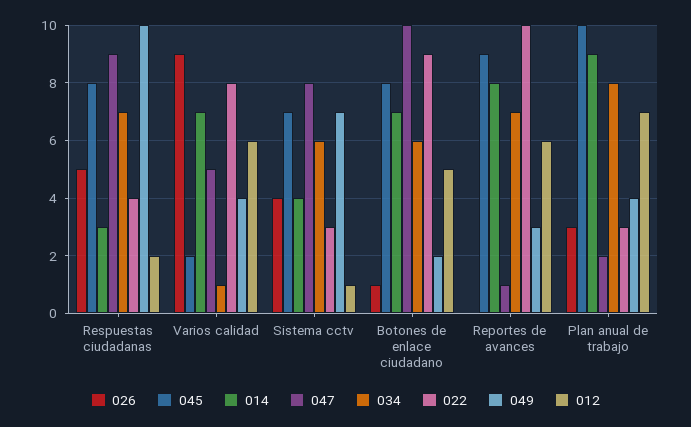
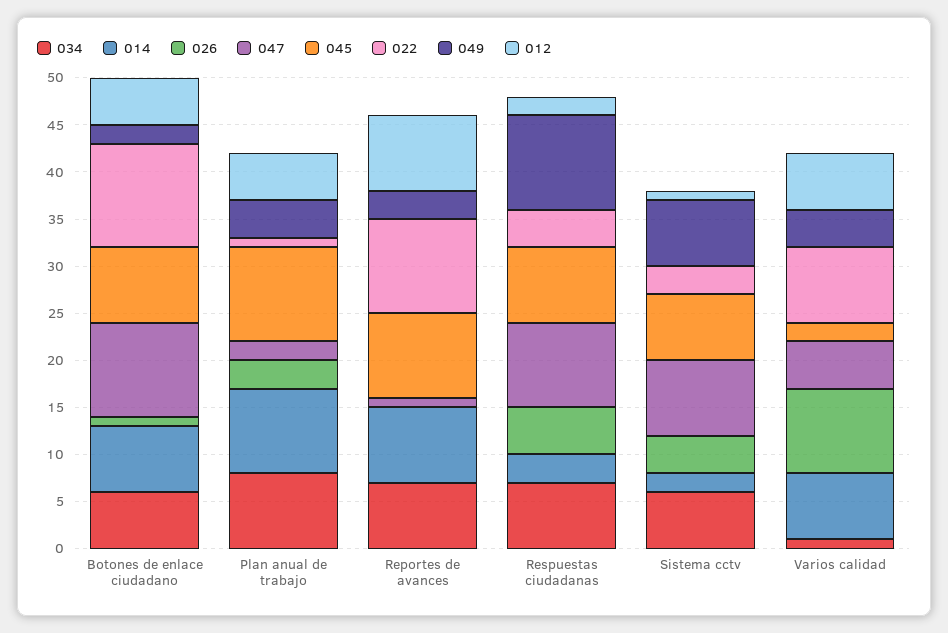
014, Sistema cctv: 4 -> 2
022, Botones de enlace ciudadano: 9 -> 11
012, Reportes de avances: 6 -> 8
022, Plan anual de trabajo: 3 -> 1
012, Plan anual de trabajo: 7 -> 5

